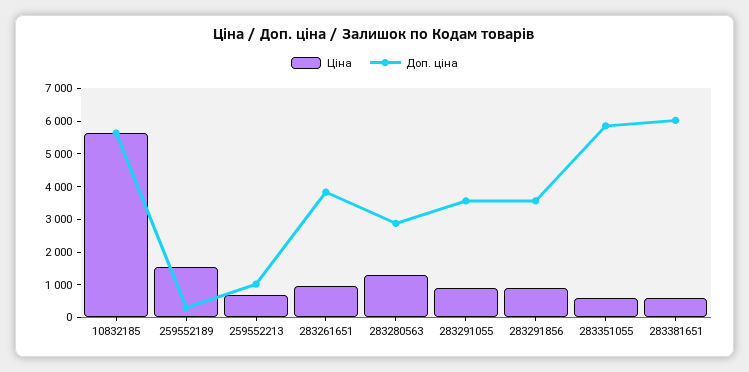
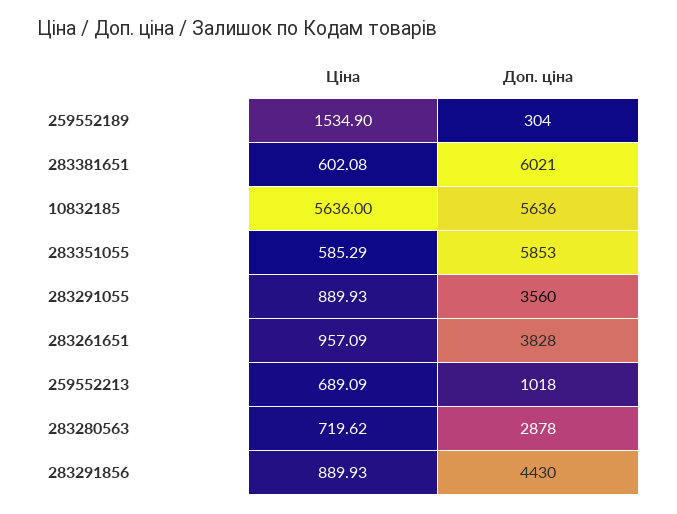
Ціна, 283280563: 1250 -> 719.62
Доп. ціна, 283291856: 3500 -> 4430

